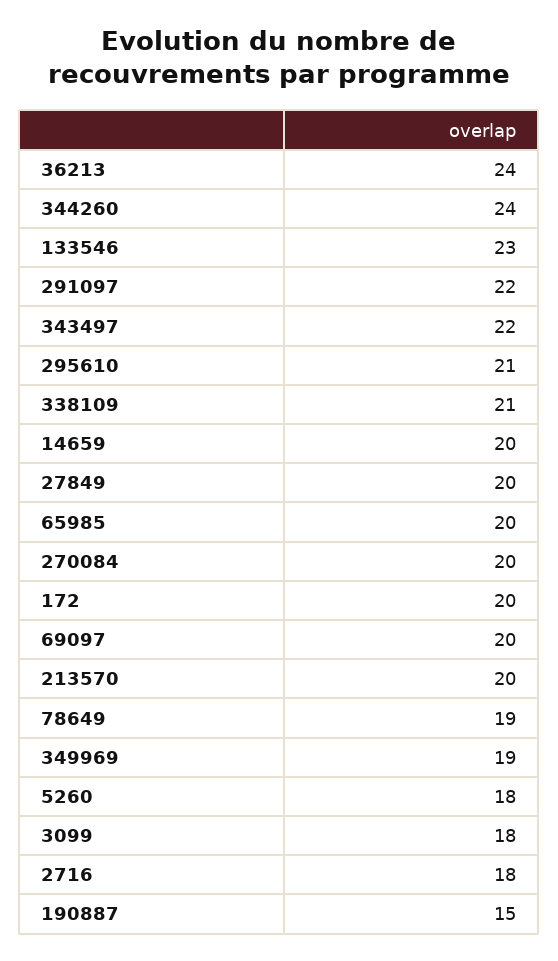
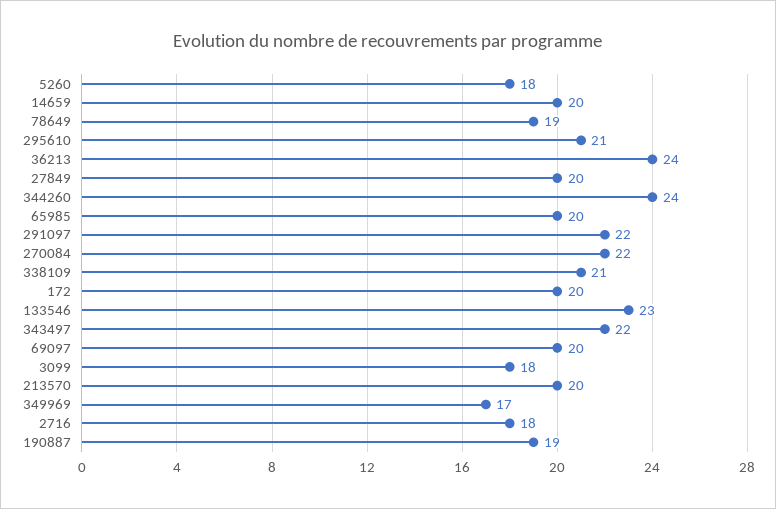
270084: 20 -> 22
349969: 19 -> 17
190887: 15 -> 19

